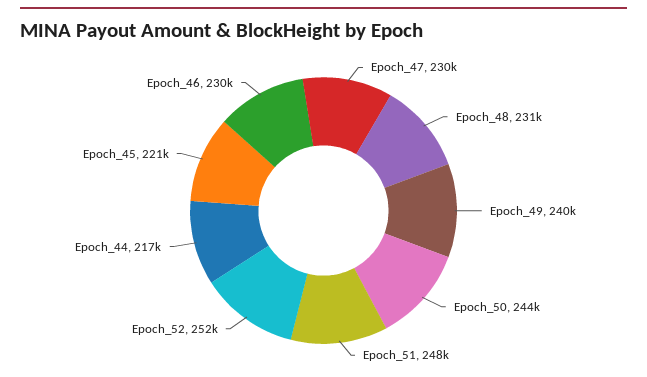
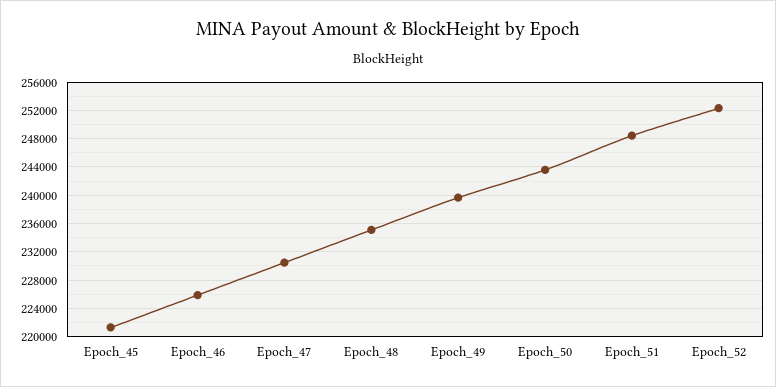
Epoch_48: 231000 -> 235000
Epoch_44: 217000 -> none
Epoch_46: 230000 -> 226000

